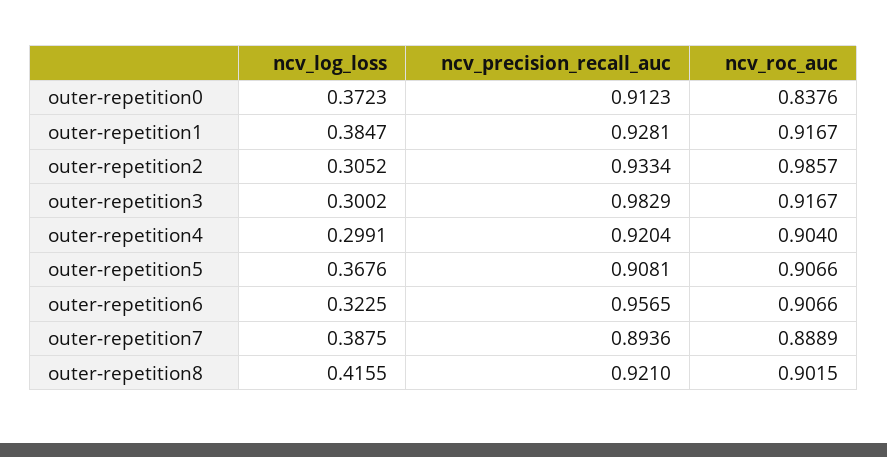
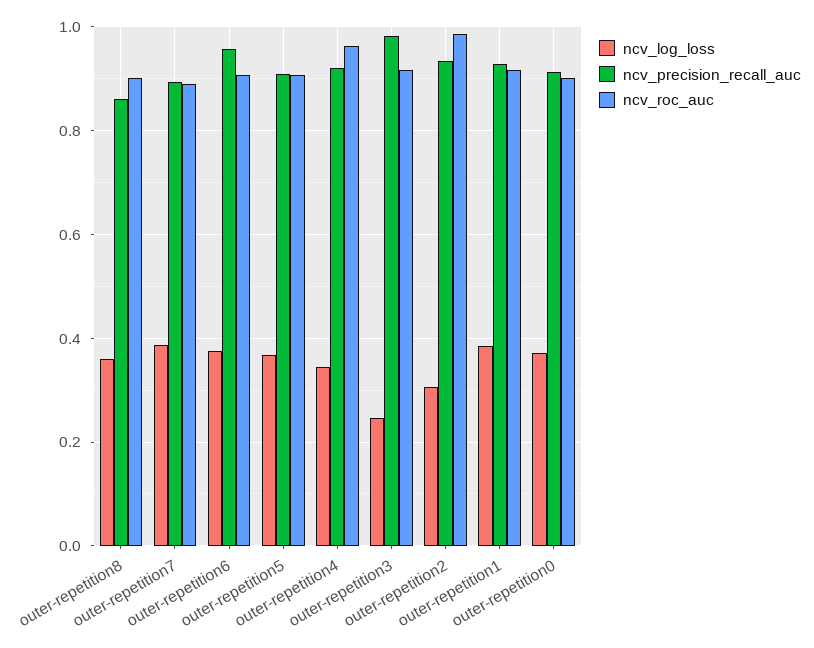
ncv_roc_auc, outer-repetition0: 0.8376 -> 0.9
ncv_log_loss, outer-repetition3: 0.3002 -> 0.24
ncv_log_loss, outer-repetition4: 0.2991 -> 0.34
ncv_roc_auc, outer-repetition4: 0.904 -> 0.96
ncv_log_loss, outer-repetition6: 0.3225 -> 0.38
ncv_log_loss, outer-repetition8: 0.4155 -> 0.36
ncv_precision_recall_auc, outer-repetition8: 0.921 -> 0.86

